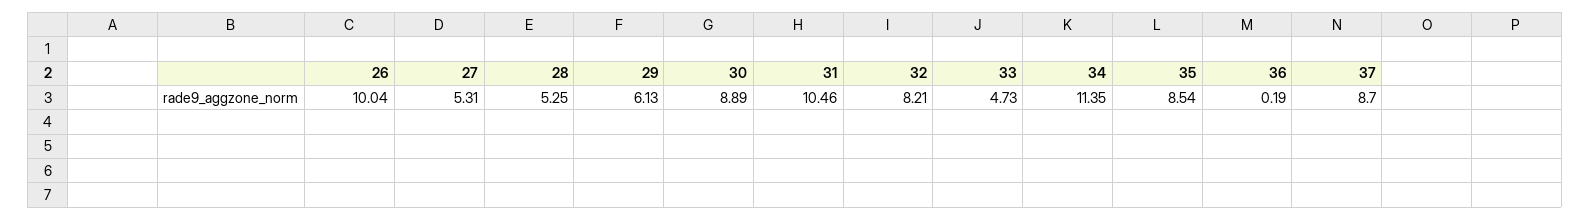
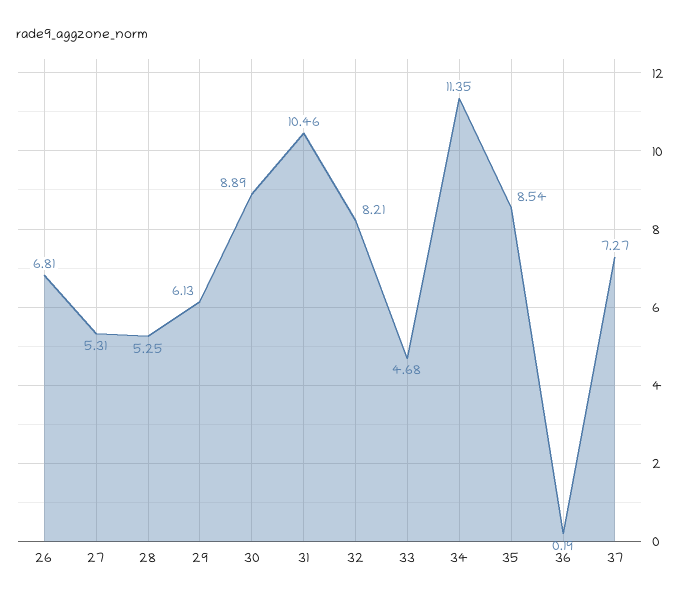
26: 10.04 -> 6.81
33: 4.73 -> 4.68
37: 8.7 -> 7.27

